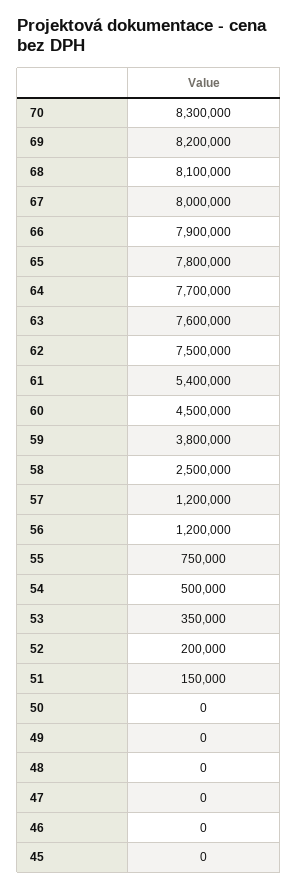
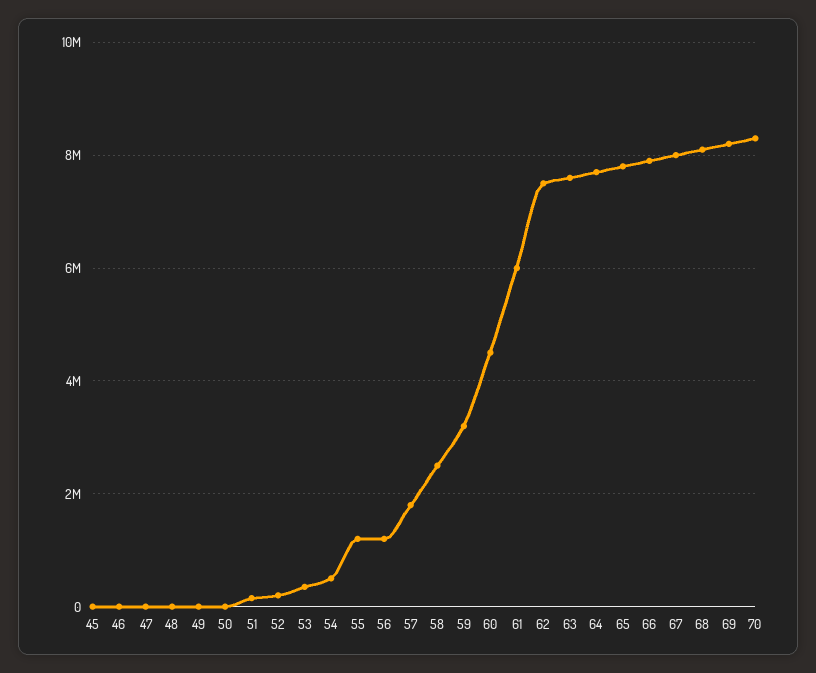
61: 5400000 -> 6000000
59: 3800000 -> 3200000
57: 1200000 -> 1800000
55: 750000 -> 1200000

